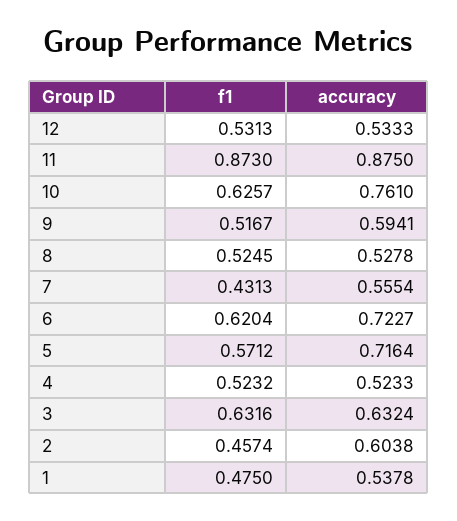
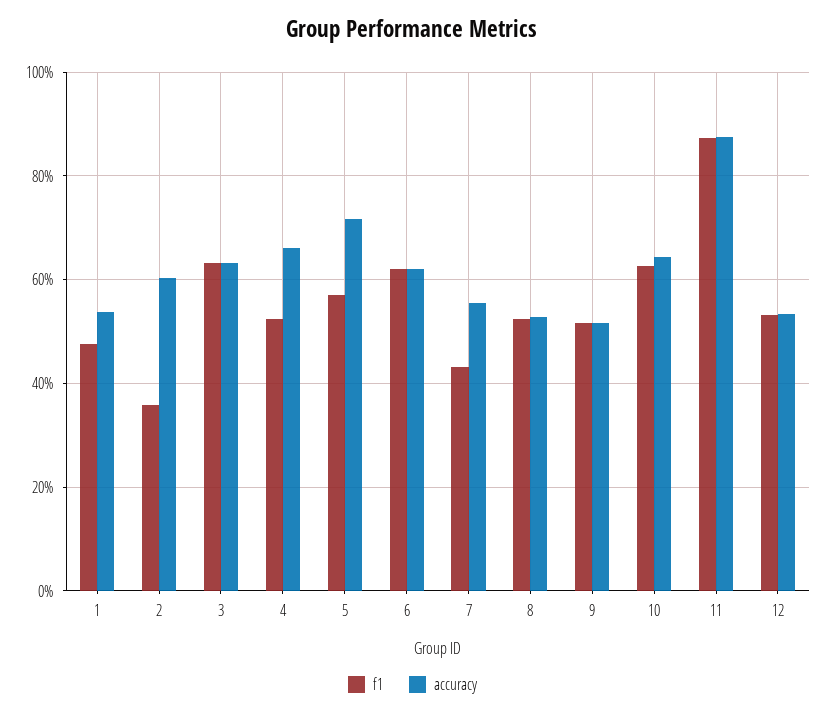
accuracy, 10: 0.761 -> 0.64
accuracy, 9: 0.5941 -> 0.52
accuracy, 6: 0.7227 -> 0.62
accuracy, 4: 0.5233 -> 0.66
f1, 2: 0.4574 -> 0.36

